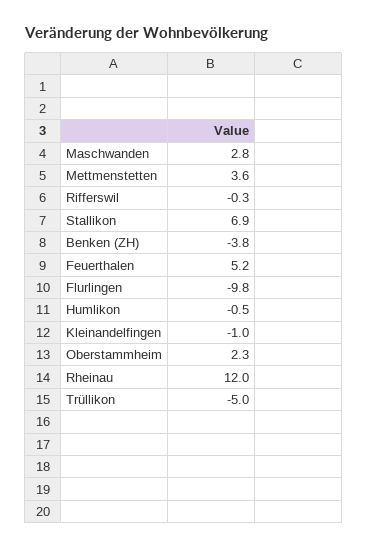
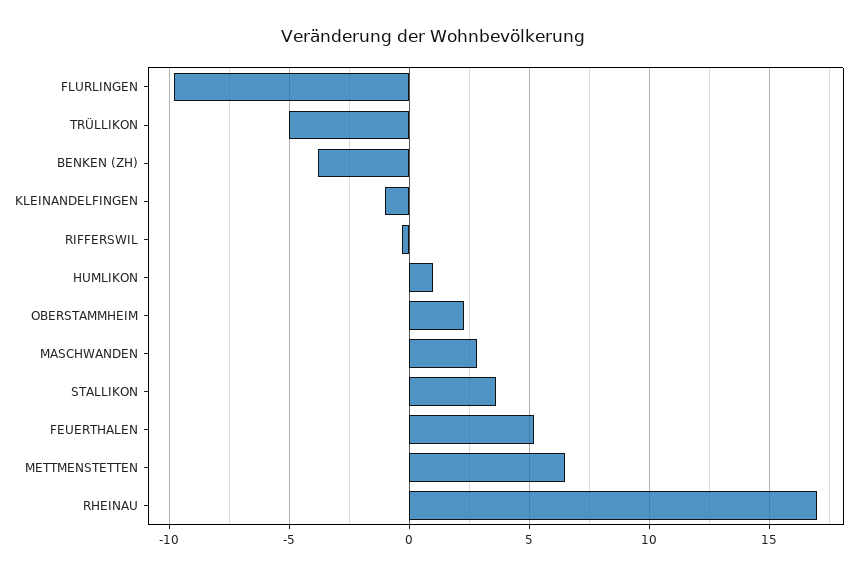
Mettmenstetten: 3.6 -> 6.5
Stallikon: 6.9 -> 3.5
Humlikon: -0.5 -> 1
Rheinau: 12 -> 17

